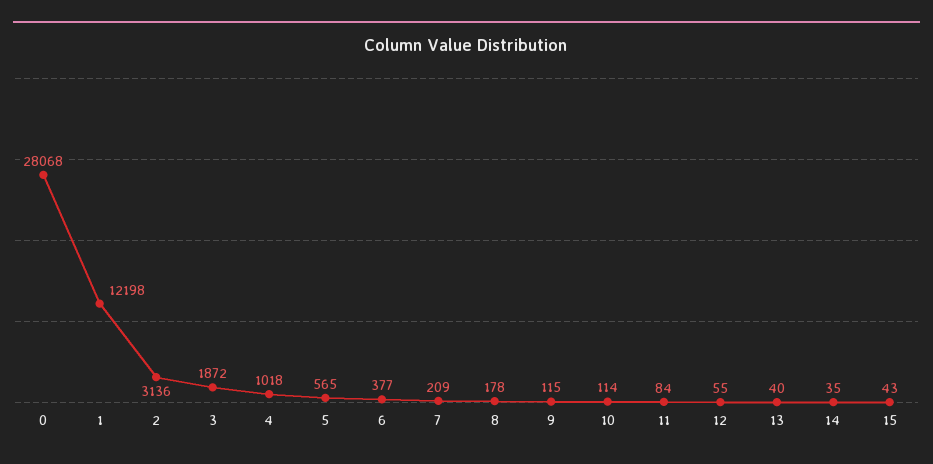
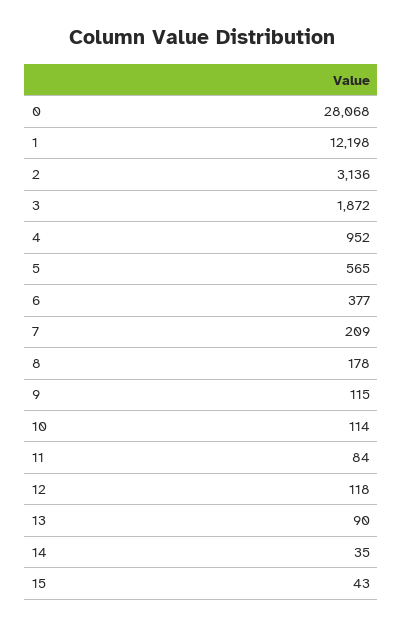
4: 1018 -> 952
12: 55 -> 118
13: 40 -> 90

